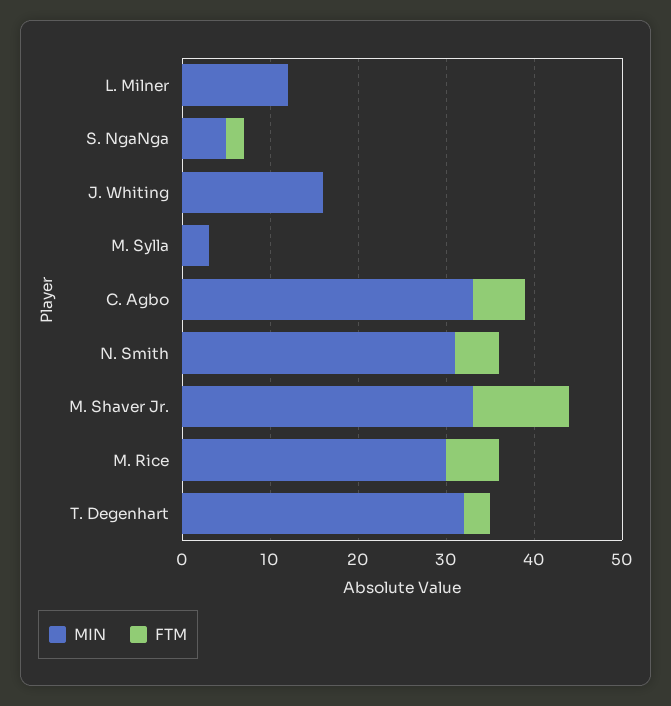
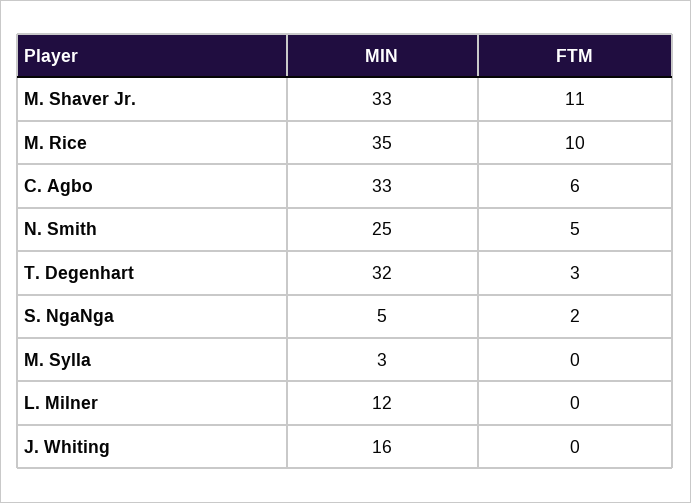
MIN, N. Smith: 31 -> 25
MIN, M. Rice: 30 -> 35
FTM, M. Rice: 6 -> 10

